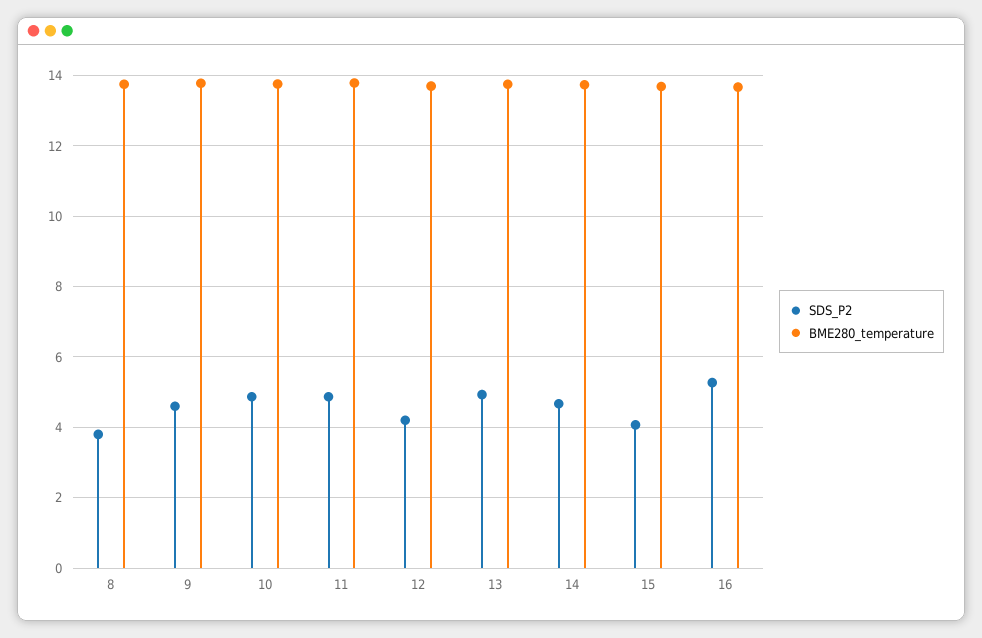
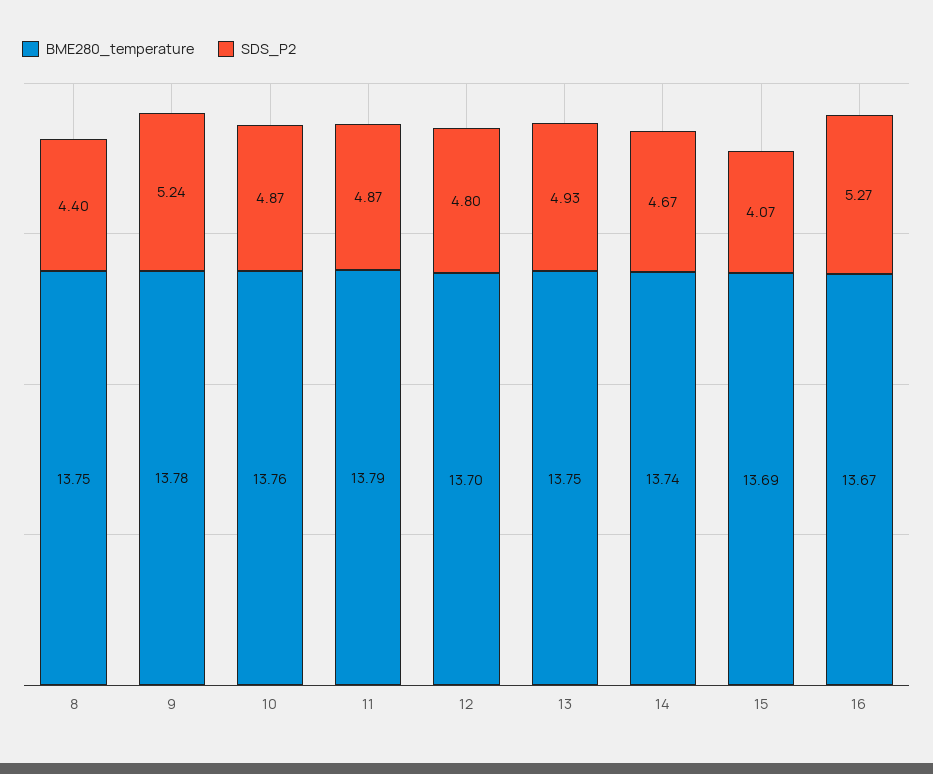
SDS_P2, 8: 3.8 -> 4.4
SDS_P2, 9: 4.6 -> 5.24
SDS_P2, 12: 4.2 -> 4.8

